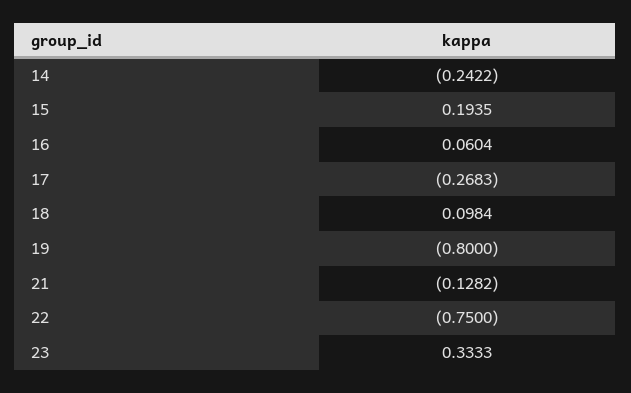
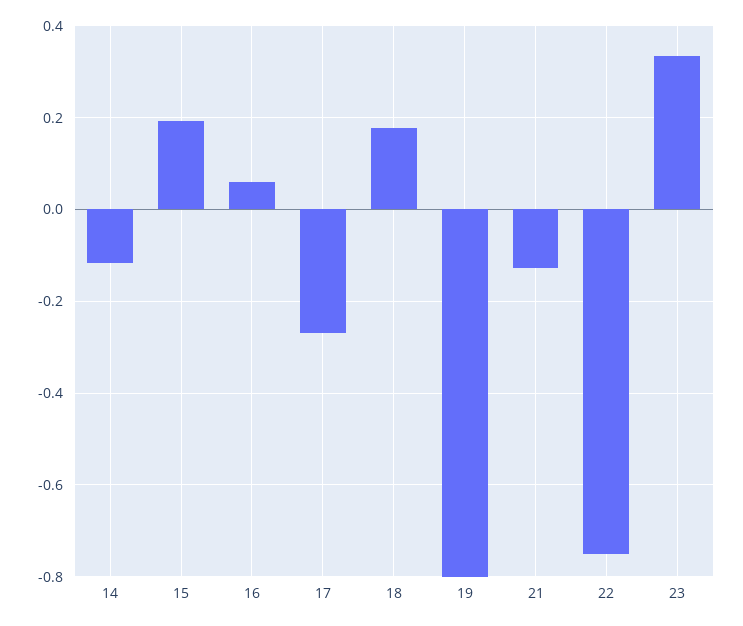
14: -0.2422 -> -0.12
18: 0.0984 -> 0.18

